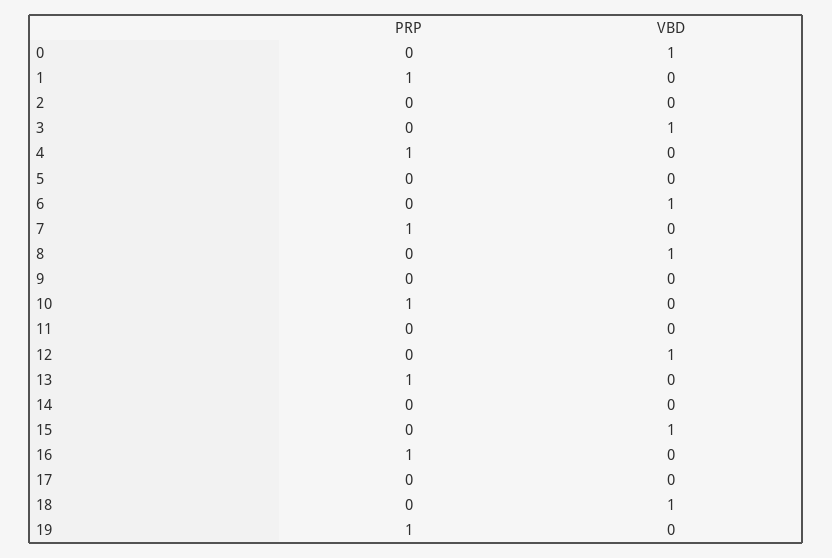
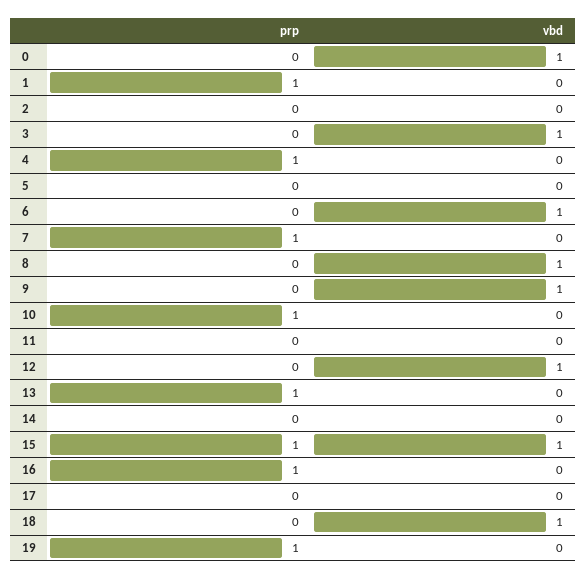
VBD, 9: 0 -> 1
PRP, 15: 0 -> 1

